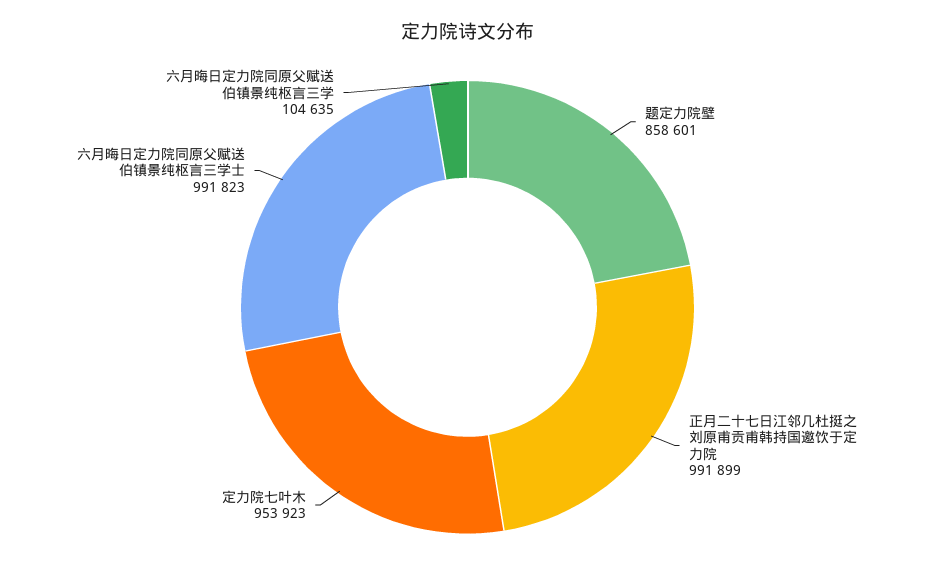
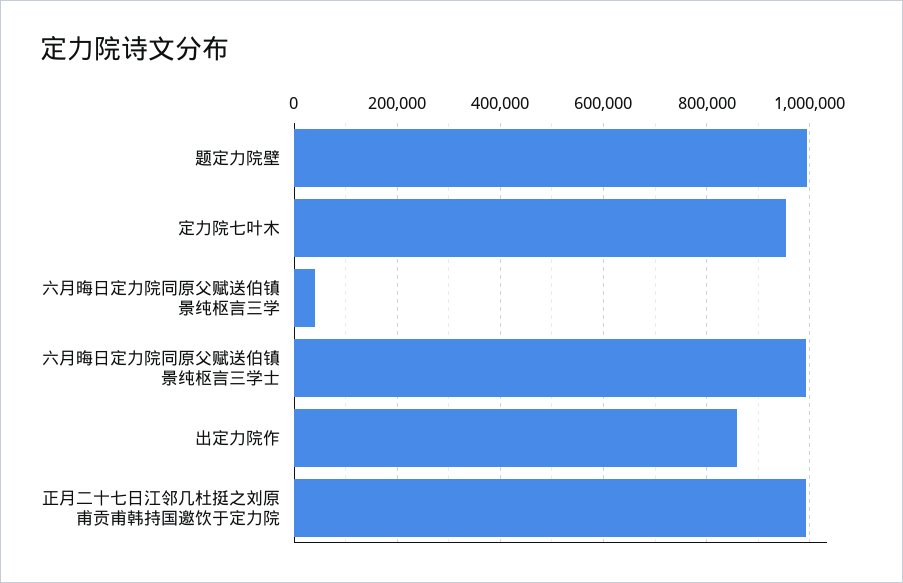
题定力院壁: 858601 -> 1000000
六月晦日定力院同原父赋送伯镇景纯枢言三学: 104635 -> 40000
出定力院作: none -> 860000

